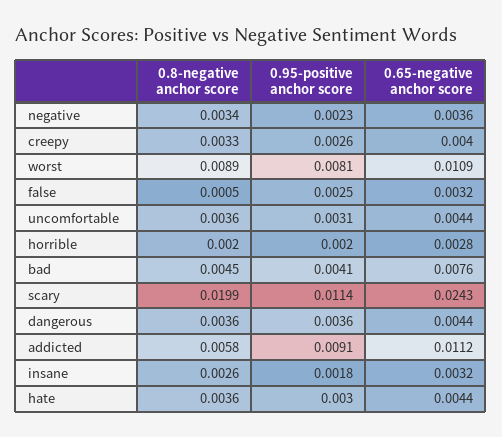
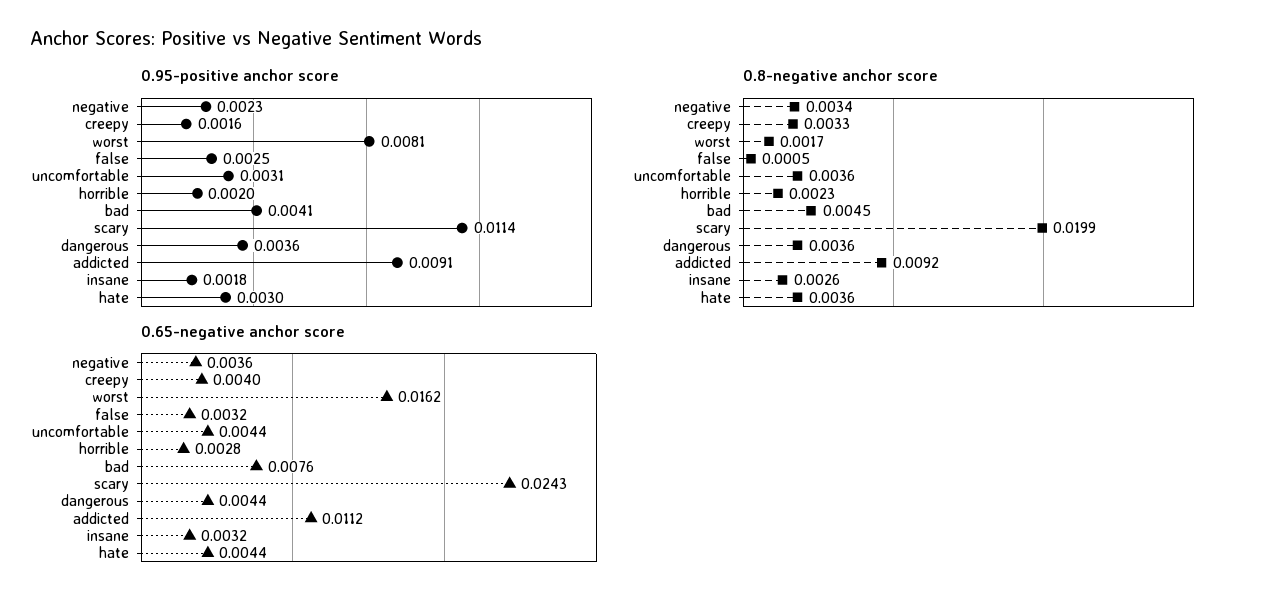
0.95-positive anchor score, creepy: 0.0026 -> 0.0016
0.8-negative anchor score, worst: 0.0089 -> 0.0017
0.65-negative anchor score, worst: 0.0109 -> 0.0162
0.8-negative anchor score, horrible: 0.002 -> 0.0023
0.8-negative anchor score, addicted: 0.0058 -> 0.0092

